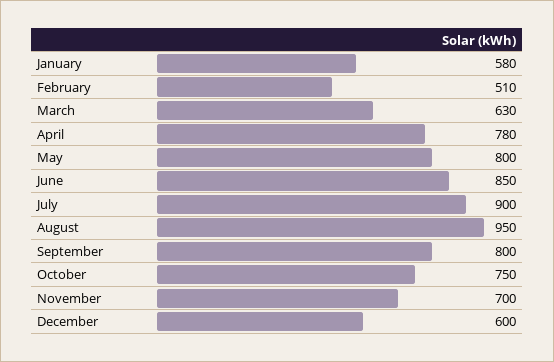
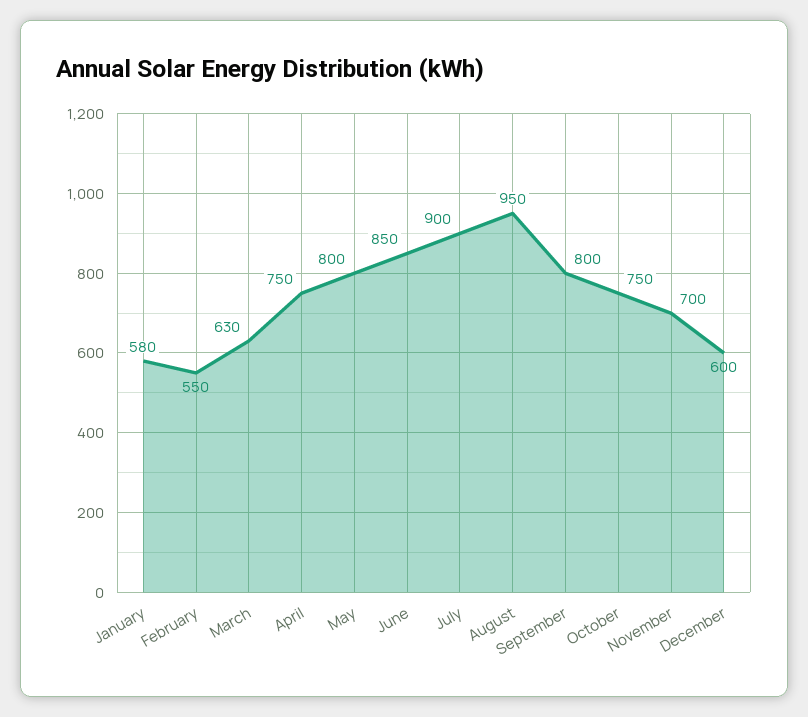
February: 510 -> 550
April: 780 -> 750

